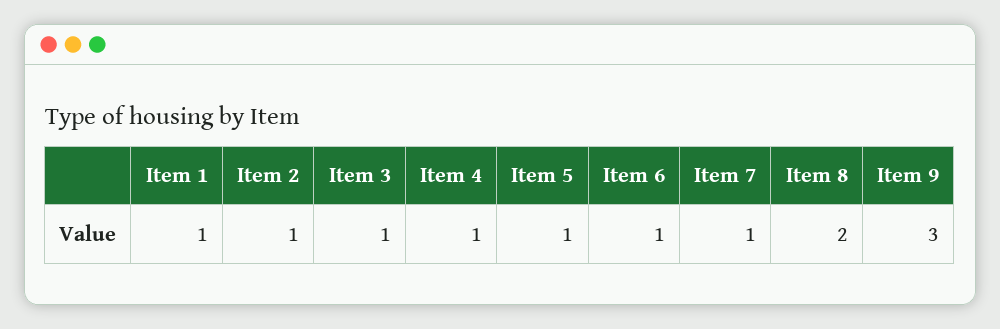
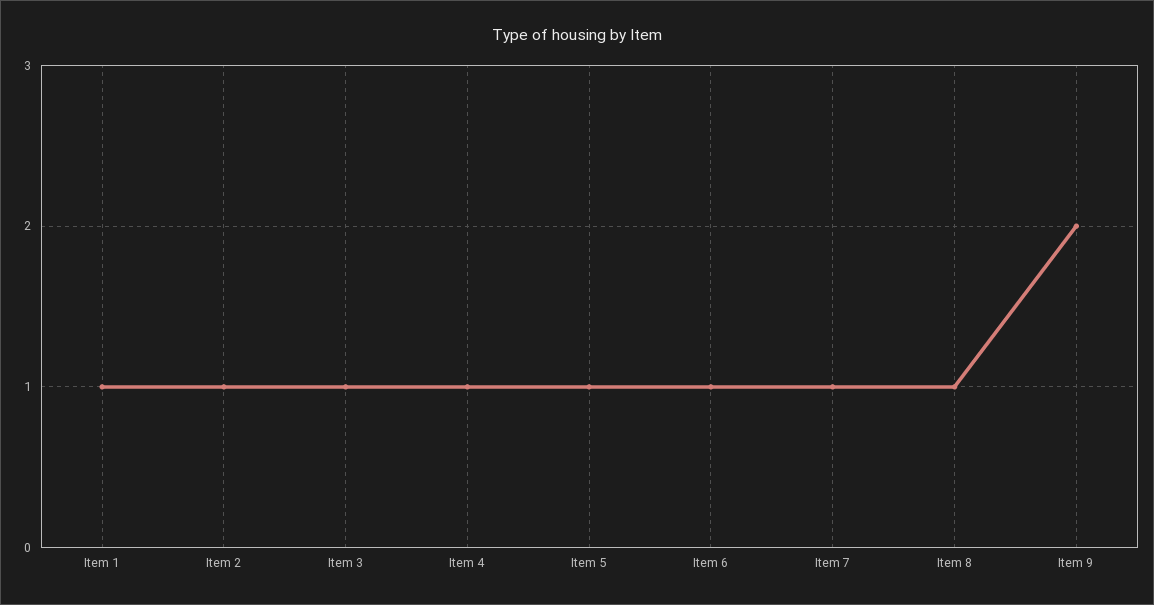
Item 8: 2 -> 1
Item 9: 3 -> 2

